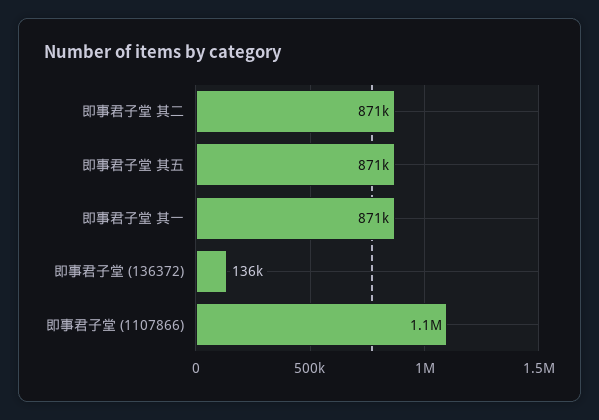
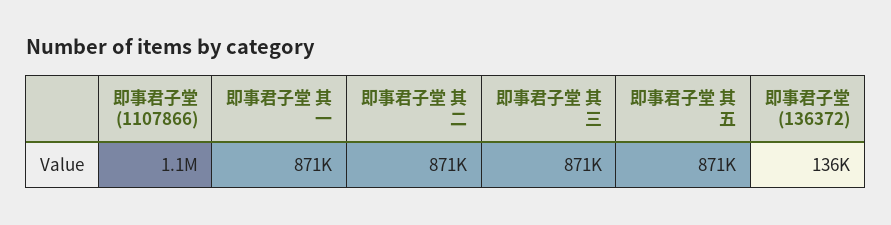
即事君子堂 其三: none -> 871000

